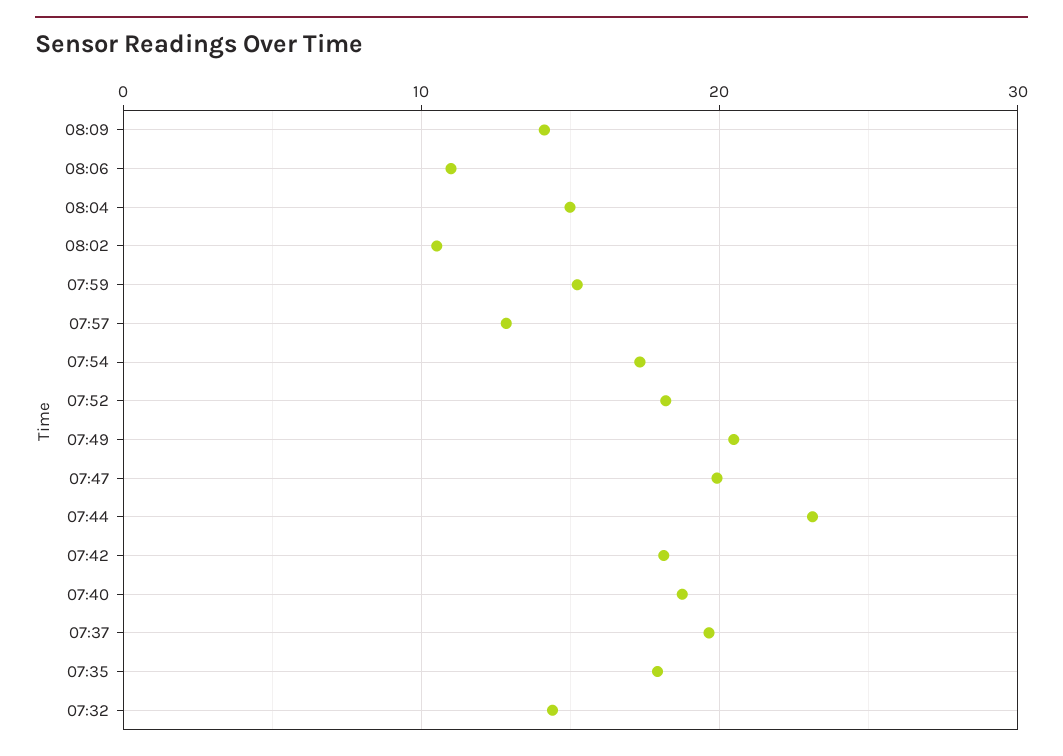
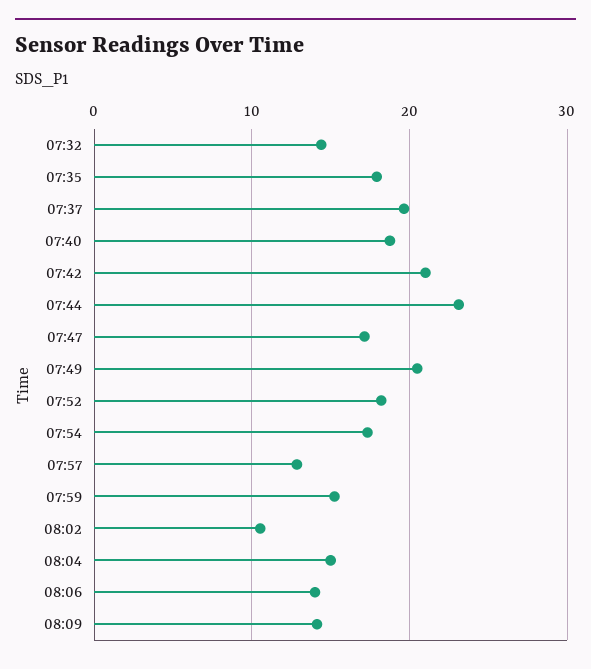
08:06: 11 -> 14
07:47: 20 -> 17
07:42: 18 -> 21

